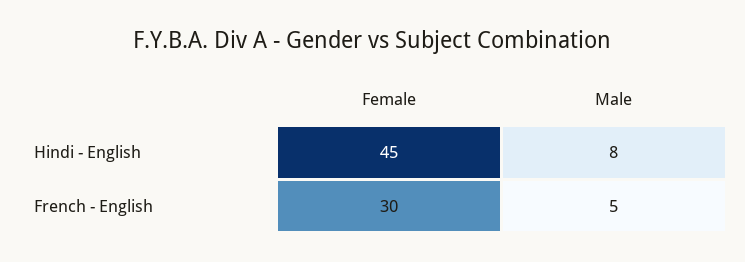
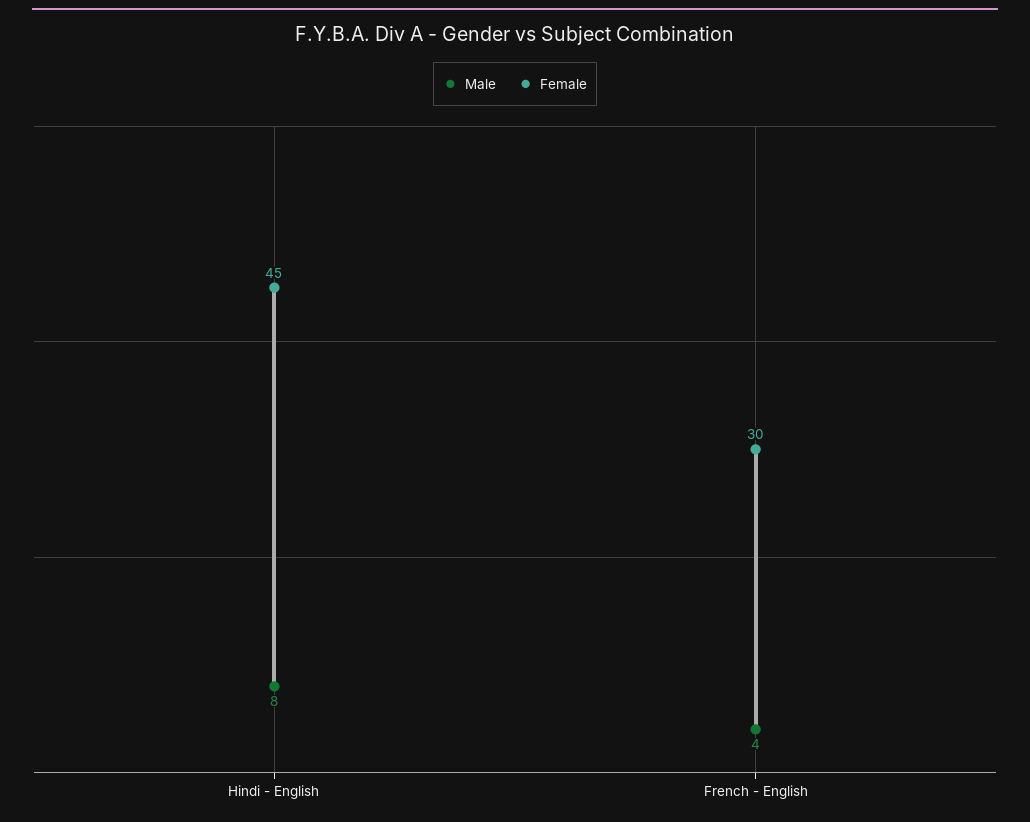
Male, French - English: 5 -> 4

